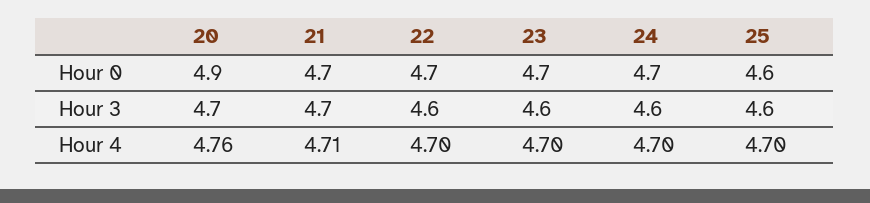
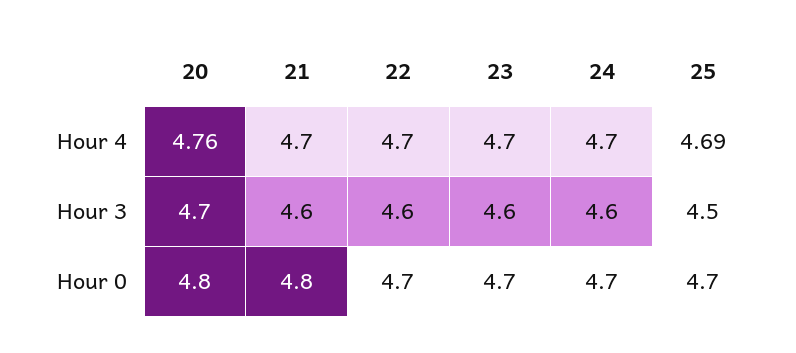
20, Hour 0: 4.9 -> 4.8
21, Hour 0: 4.7 -> 4.8
25, Hour 0: 4.6 -> 4.7
21, Hour 3: 4.7 -> 4.6
25, Hour 3: 4.6 -> 4.5
21, Hour 4: 4.71 -> 4.7
25, Hour 4: 4.7 -> 4.69

